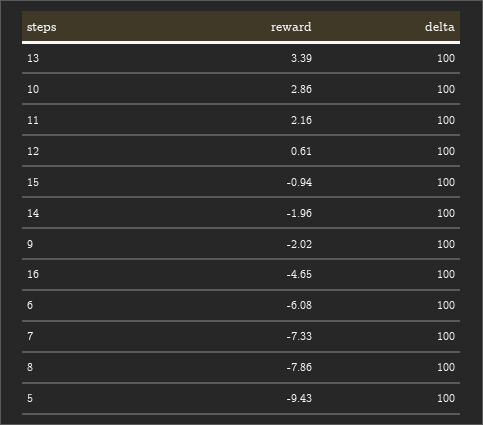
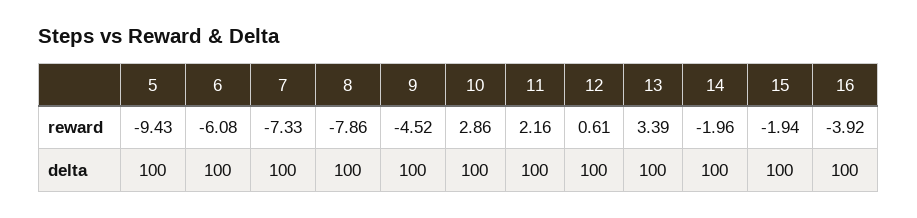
reward, 15: -0.94 -> -1.94
reward, 9: -2.02 -> -4.52
reward, 16: -4.65 -> -3.92

